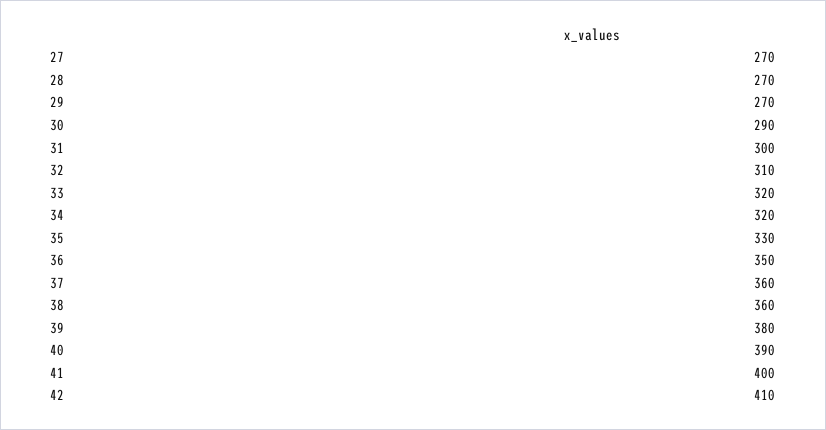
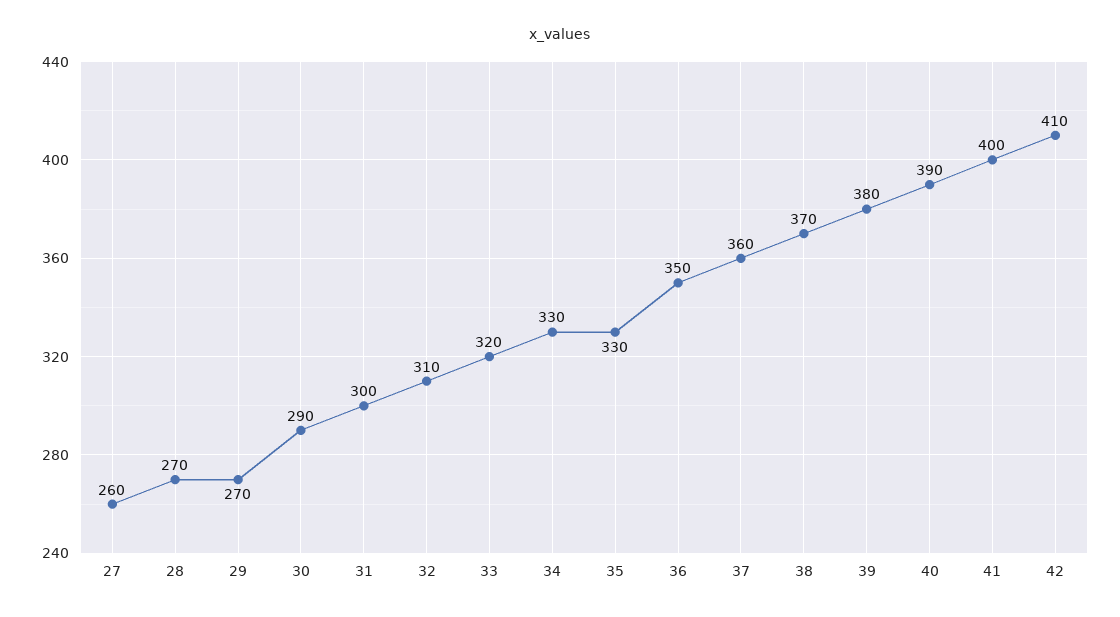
27: 270 -> 260
34: 320 -> 330
38: 360 -> 370

